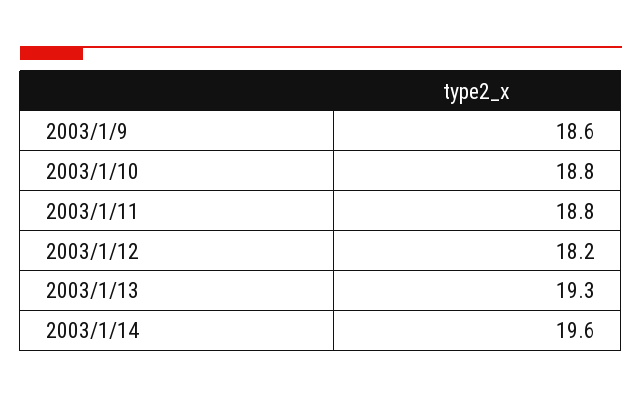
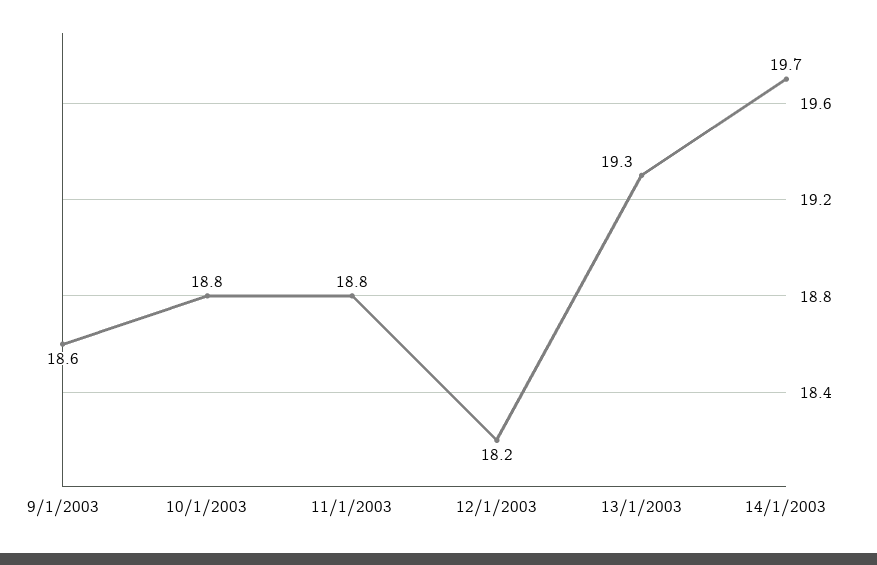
2003/1/14: 19.6 -> 19.7

